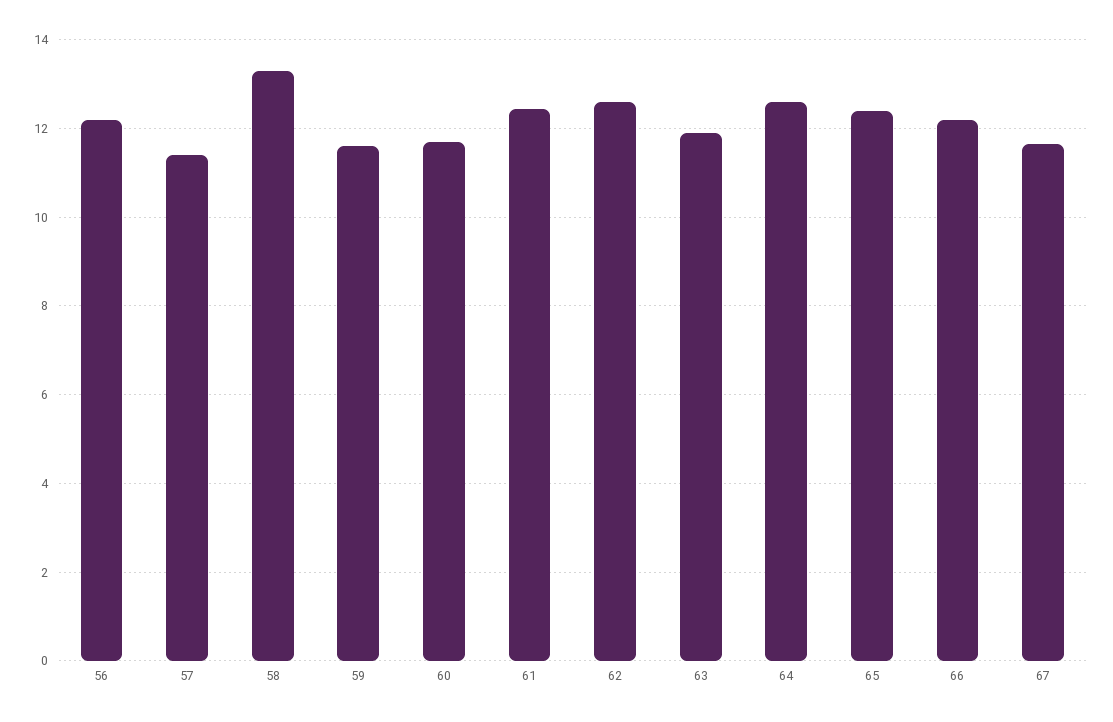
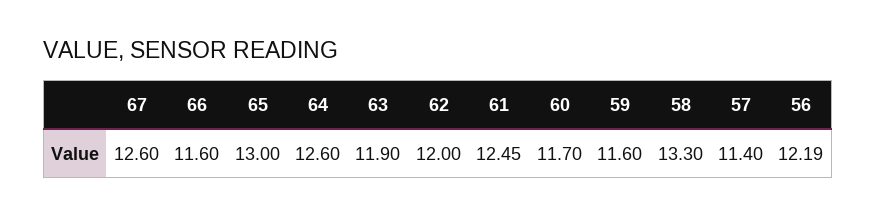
62: 12.6 -> 12
65: 12.4 -> 13
66: 12.2 -> 11.6
67: 11.6 -> 12.6

